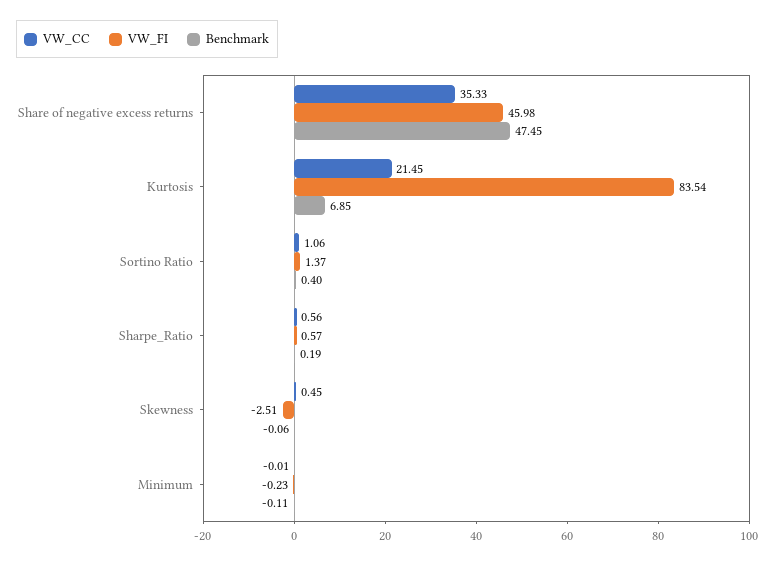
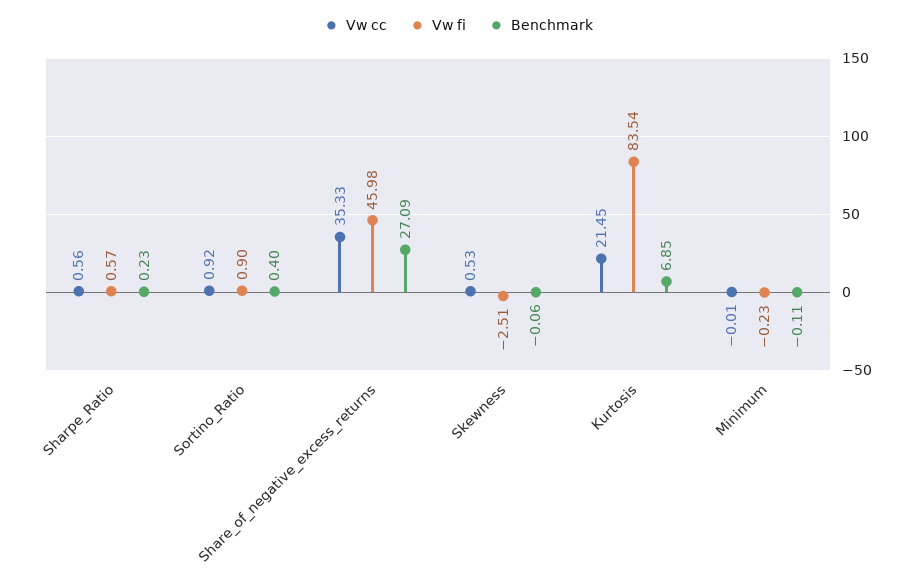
Benchmark, Share of negative excess returns: 47.45 -> 27.09
VW_CC, Sortino Ratio: 1.06 -> 0.92
VW_FI, Sortino Ratio: 1.37 -> 0.9
Benchmark, Sharpe_Ratio: 0.19 -> 0.23
VW_CC, Skewness: 0.45 -> 0.53

